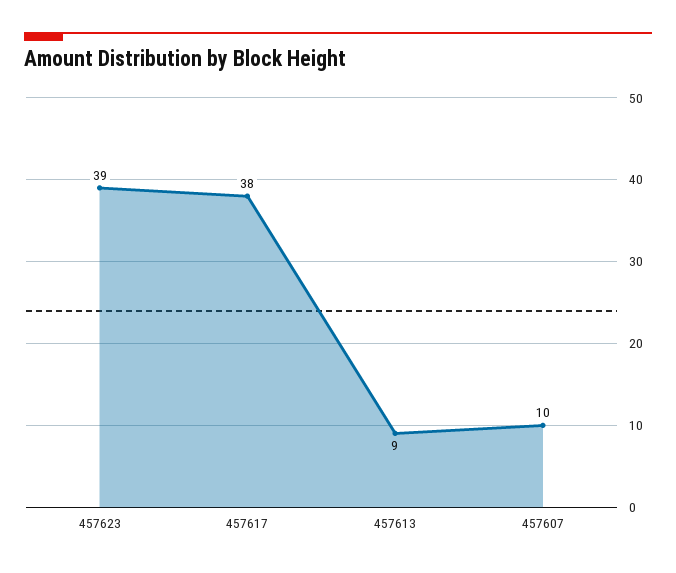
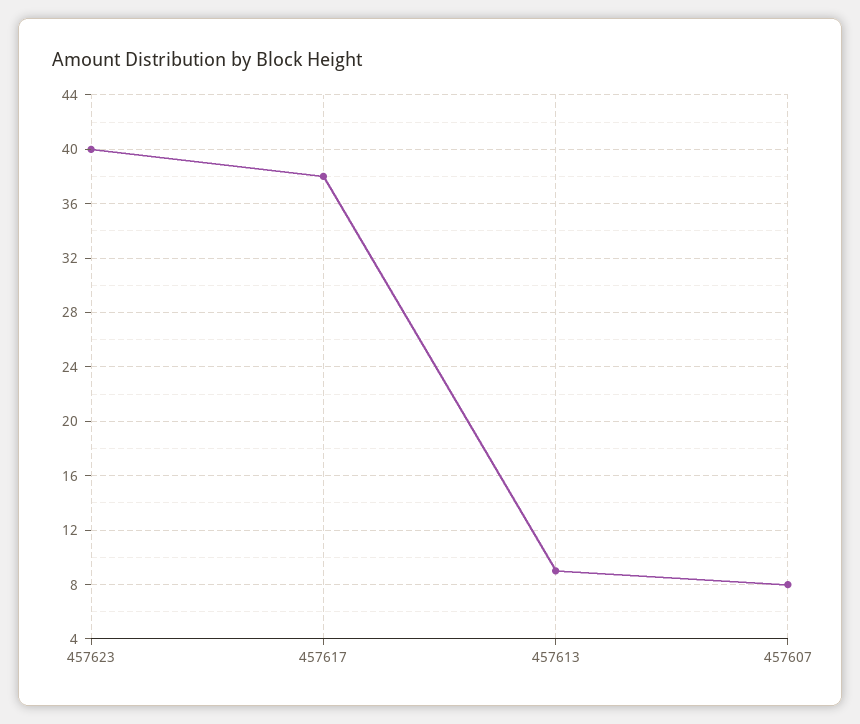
457623: 39 -> 40
457607: 10 -> 8

